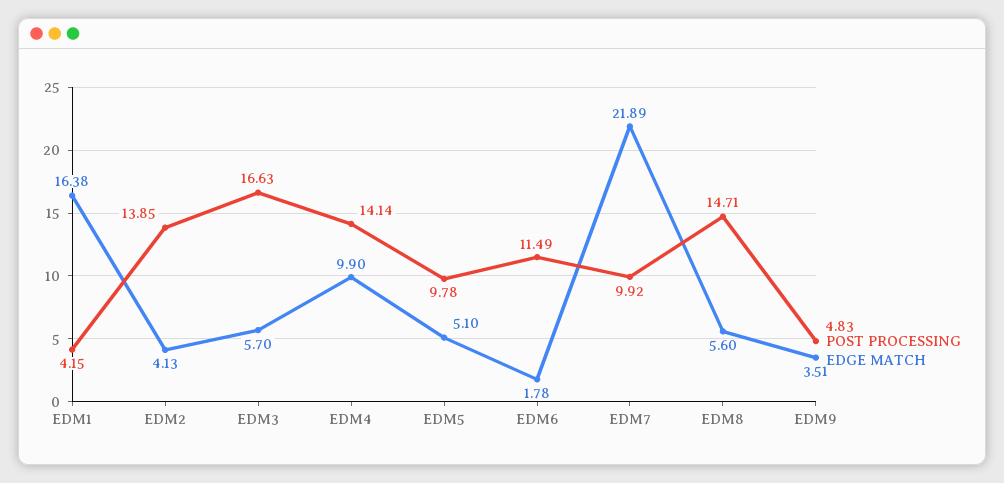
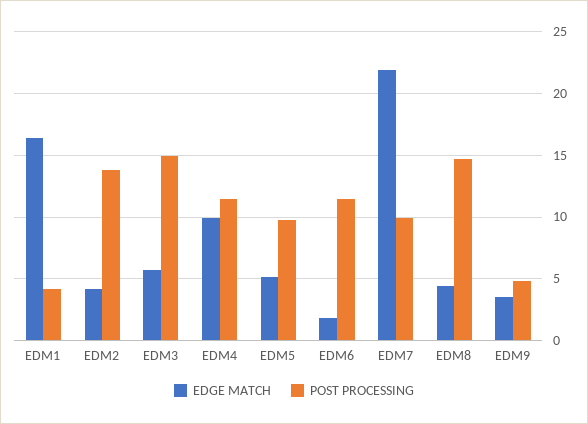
POST PROCESSING, EDM3: 16.63 -> 15
POST PROCESSING, EDM4: 14.14 -> 11.5
EDGE MATCH, EDM8: 5.6 -> 4.5

